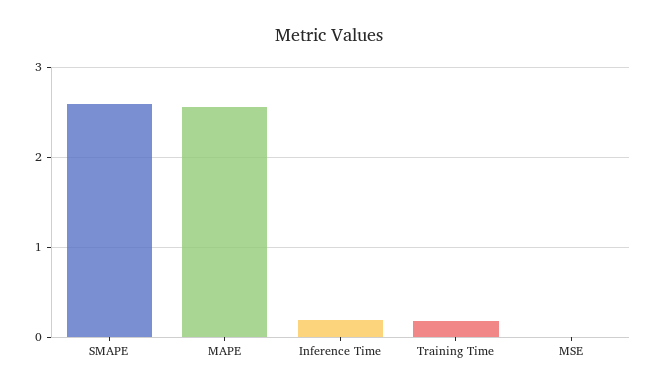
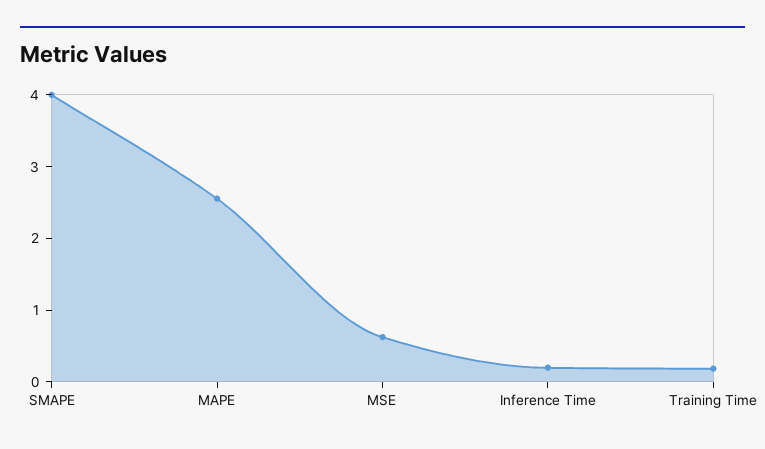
SMAPE: 2.6 -> 4
MSE: 0 -> 0.6

